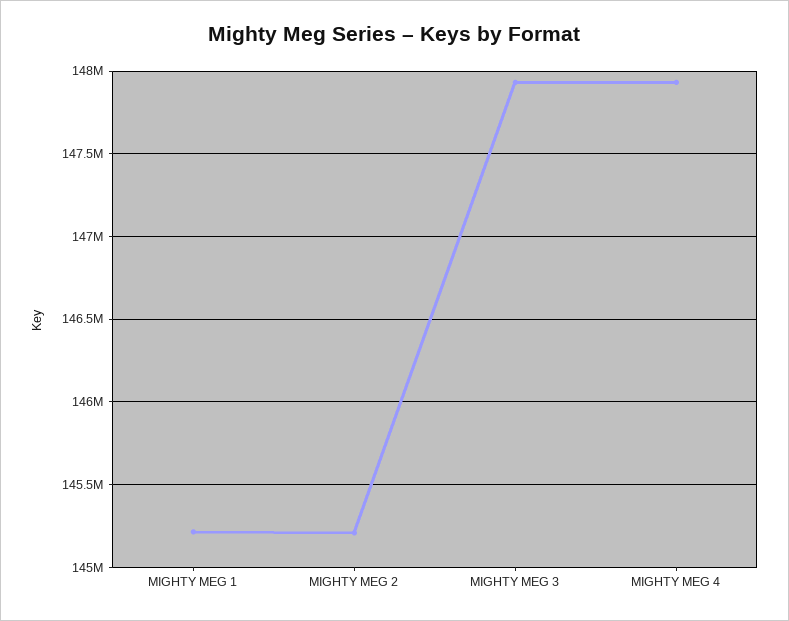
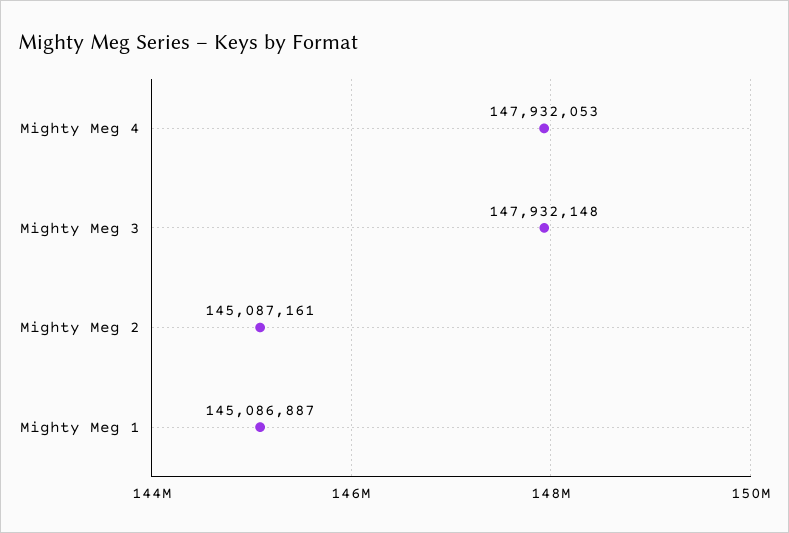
MIGHTY MEG 1: 145200000 -> 145086887
MIGHTY MEG 2: 145200000 -> 145087161

